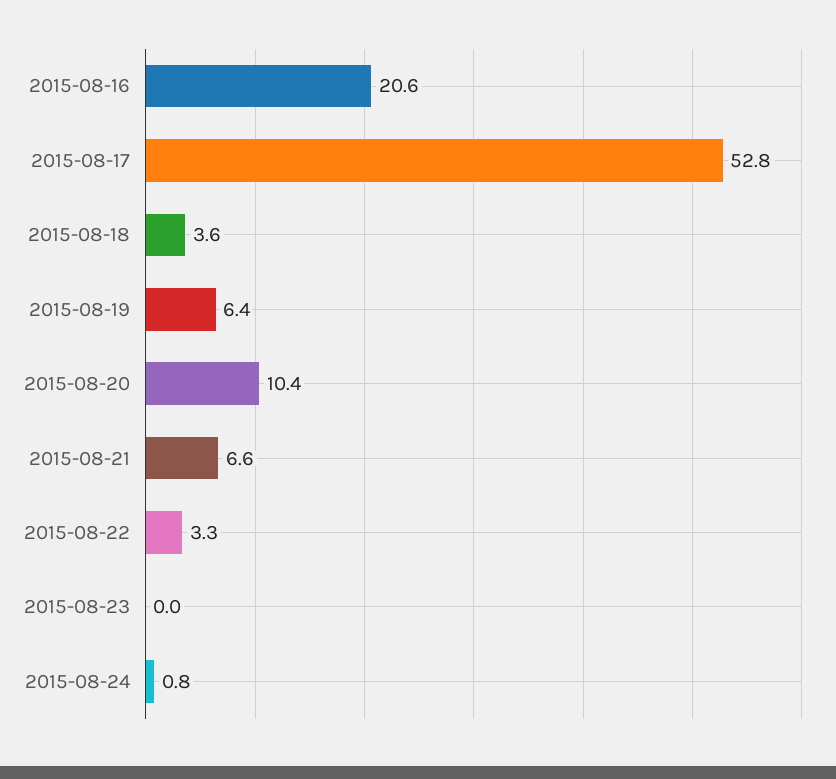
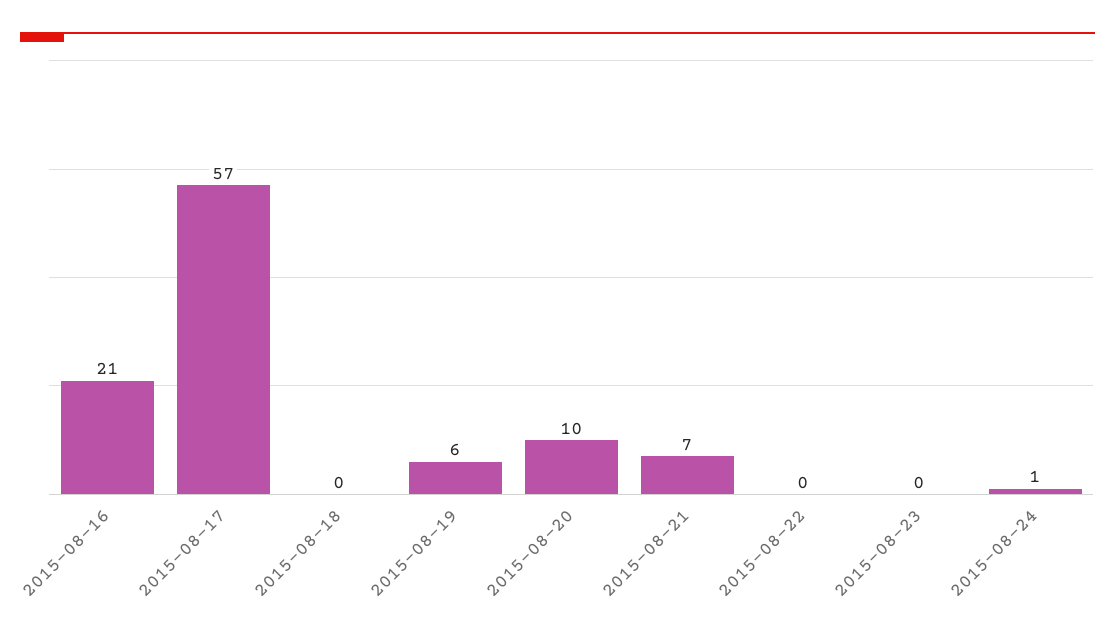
2015-08-17: 52.8 -> 57
2015-08-18: 3.6 -> 0
2015-08-22: 3.3 -> 0

